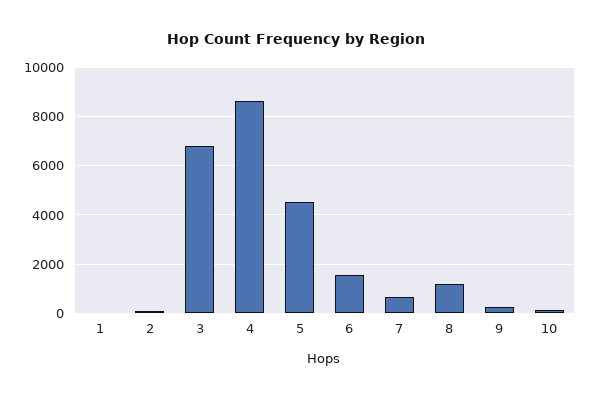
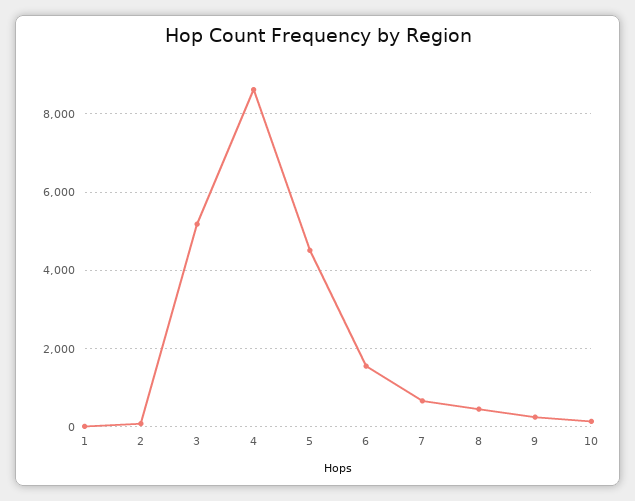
3: 6750 -> 5200
8: 1250 -> 400

